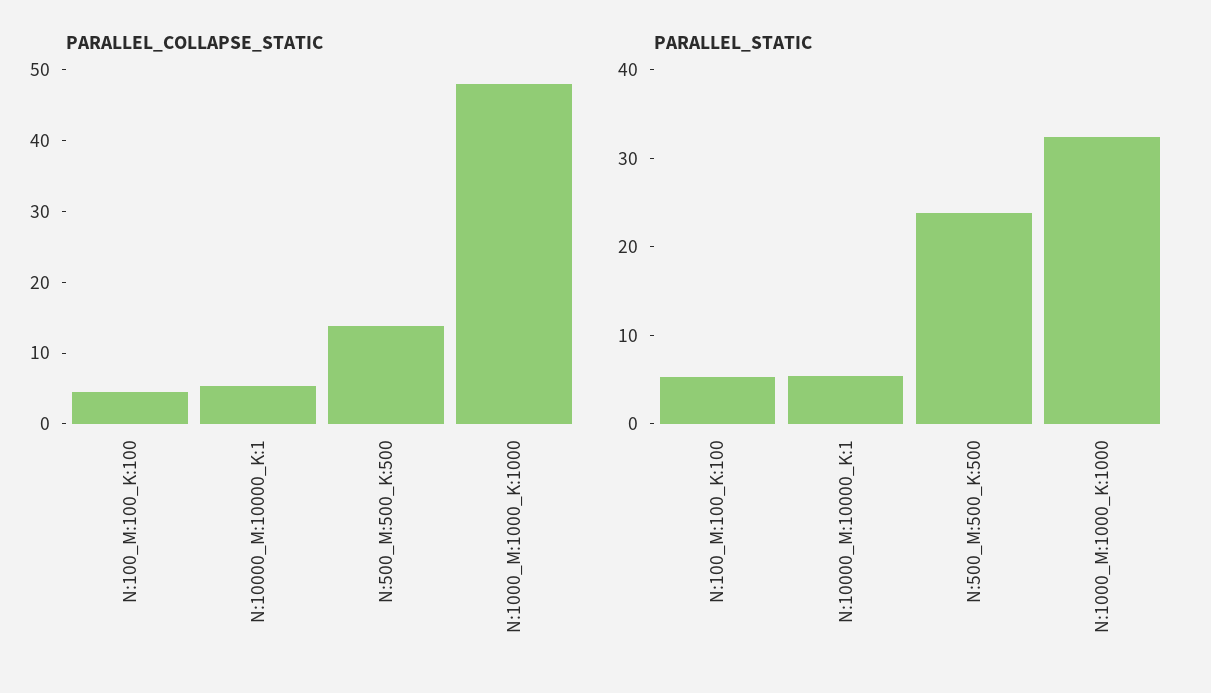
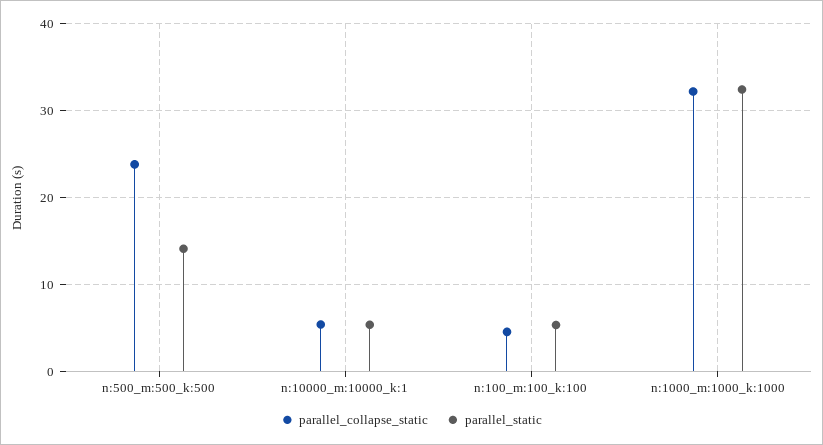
PARALLEL_COLLAPSE_STATIC, N:500_M:500_K:500: 14 -> 24
PARALLEL_COLLAPSE_STATIC, N:1000_M:1000_K:1000: 48 -> 32
PARALLEL_STATIC, N:500_M:500_K:500: 24 -> 14

